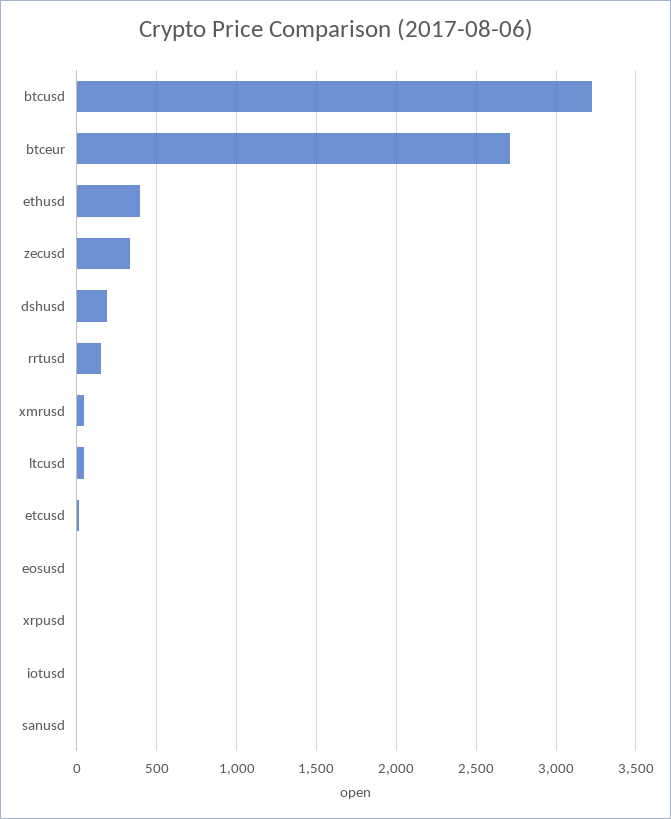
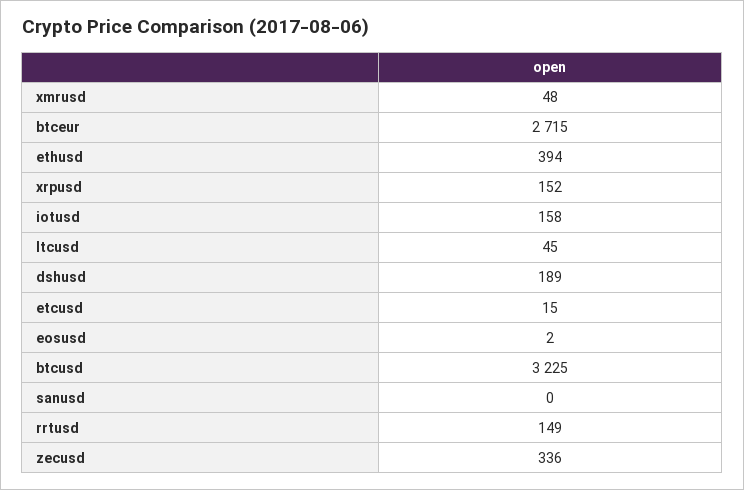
xrpusd: 0 -> 152
iotusd: 0 -> 158

